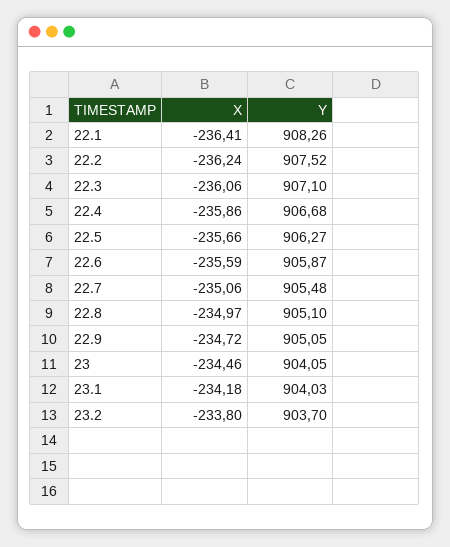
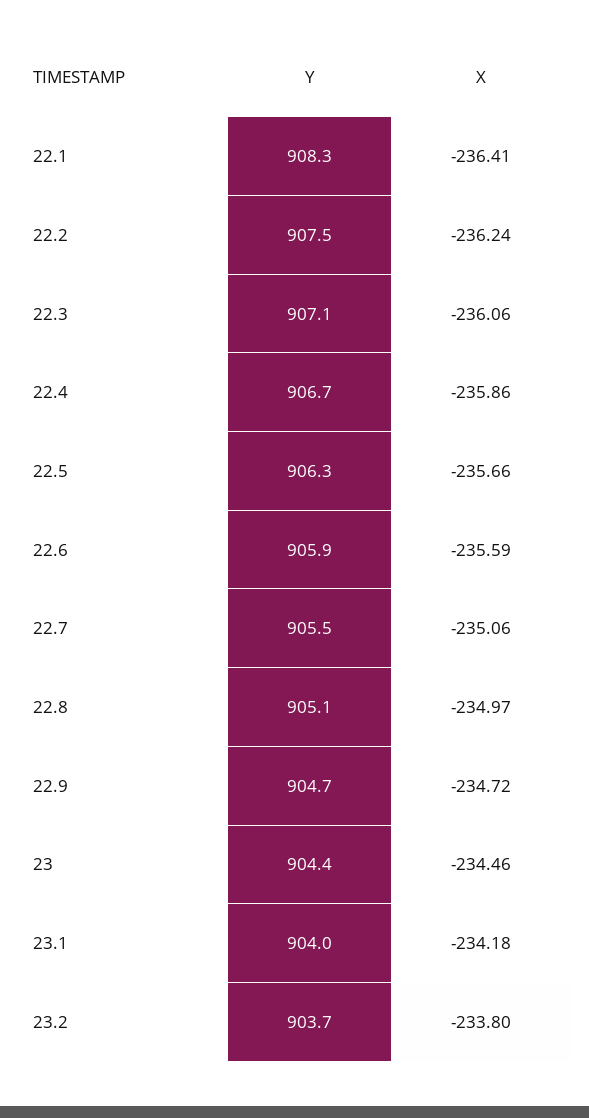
Y, 22.9: 905.05 -> 904.7
Y, 23: 904.05 -> 904.4

